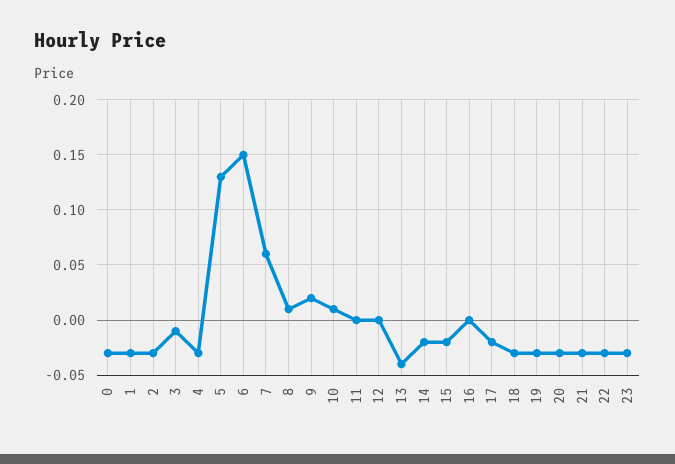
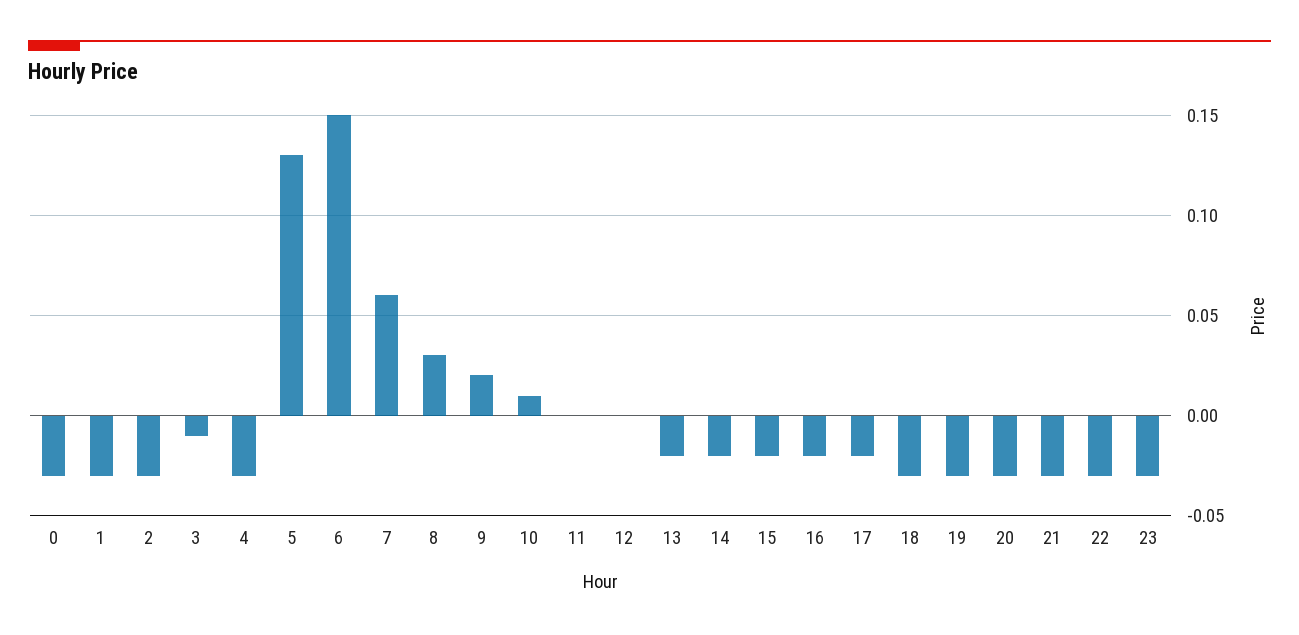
8: 0.01 -> 0.03
13: -0.04 -> -0.02
16: 0 -> -0.02

